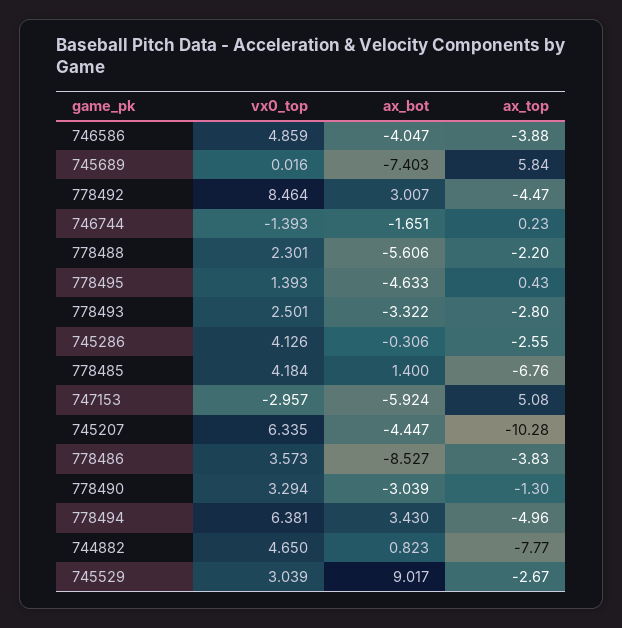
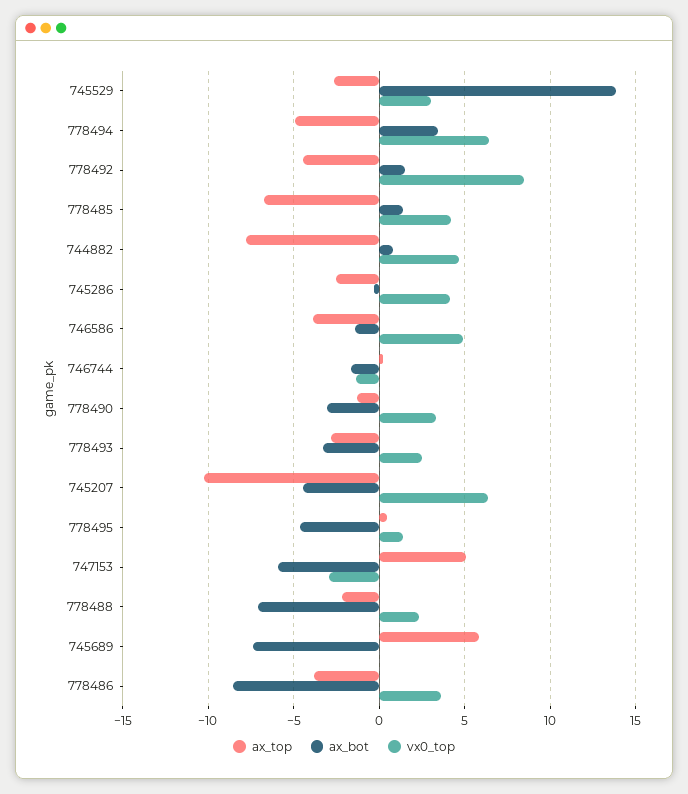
ax_bot, 746586: -4.047 -> -1.5
ax_bot, 778492: 3.007 -> 1.5
ax_bot, 778488: -5.606 -> -7
ax_bot, 745529: 9.017 -> 14

